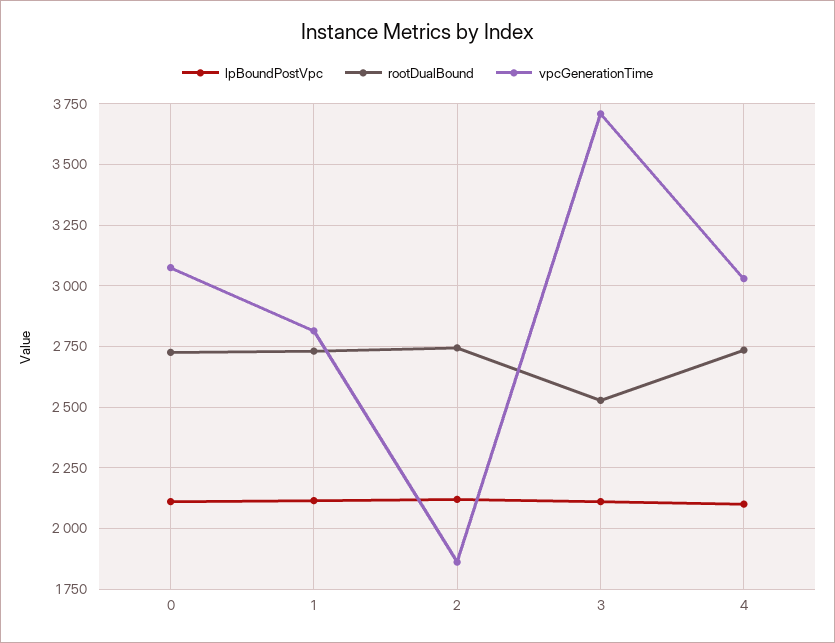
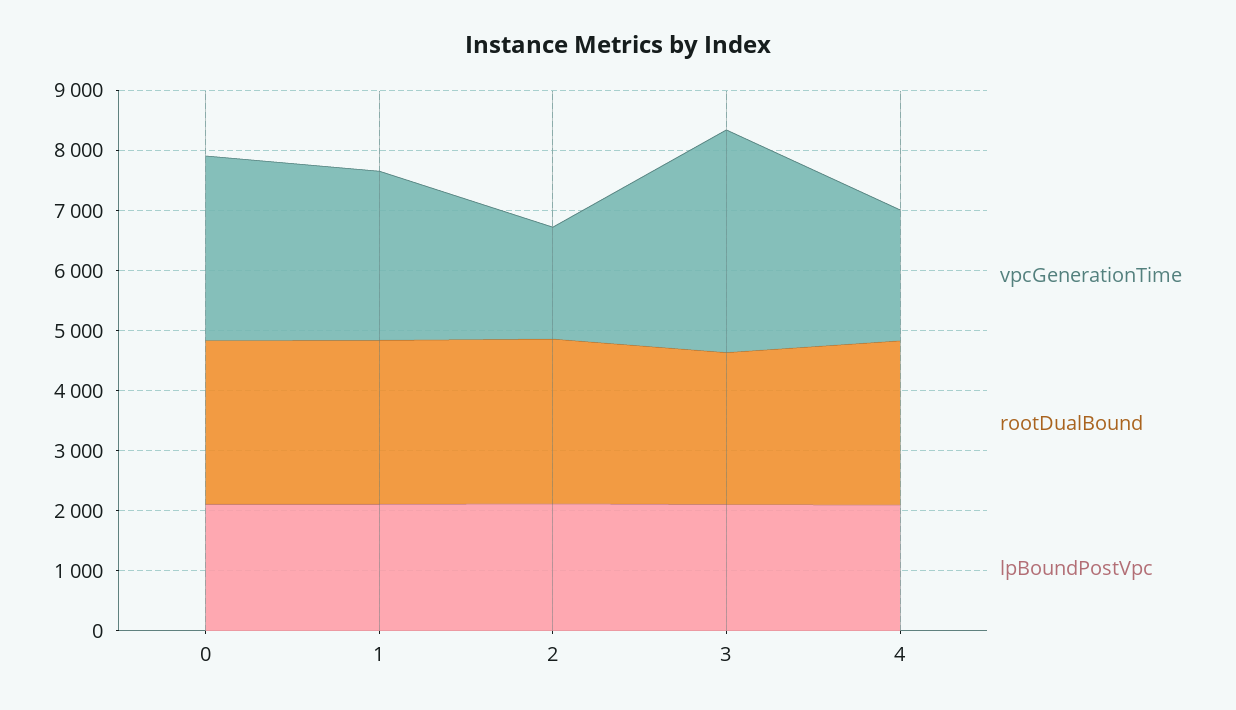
vpcGenerationTime, 4: 3025 -> 2200

